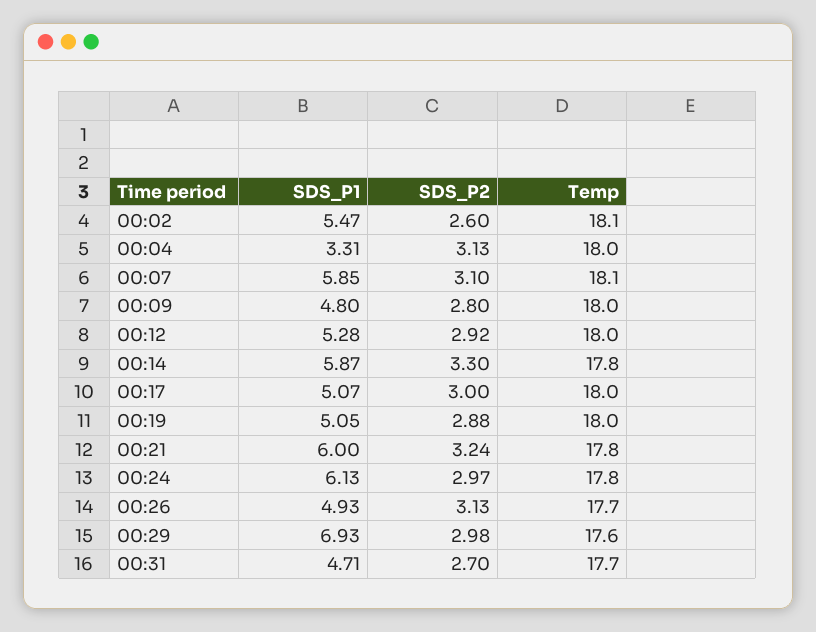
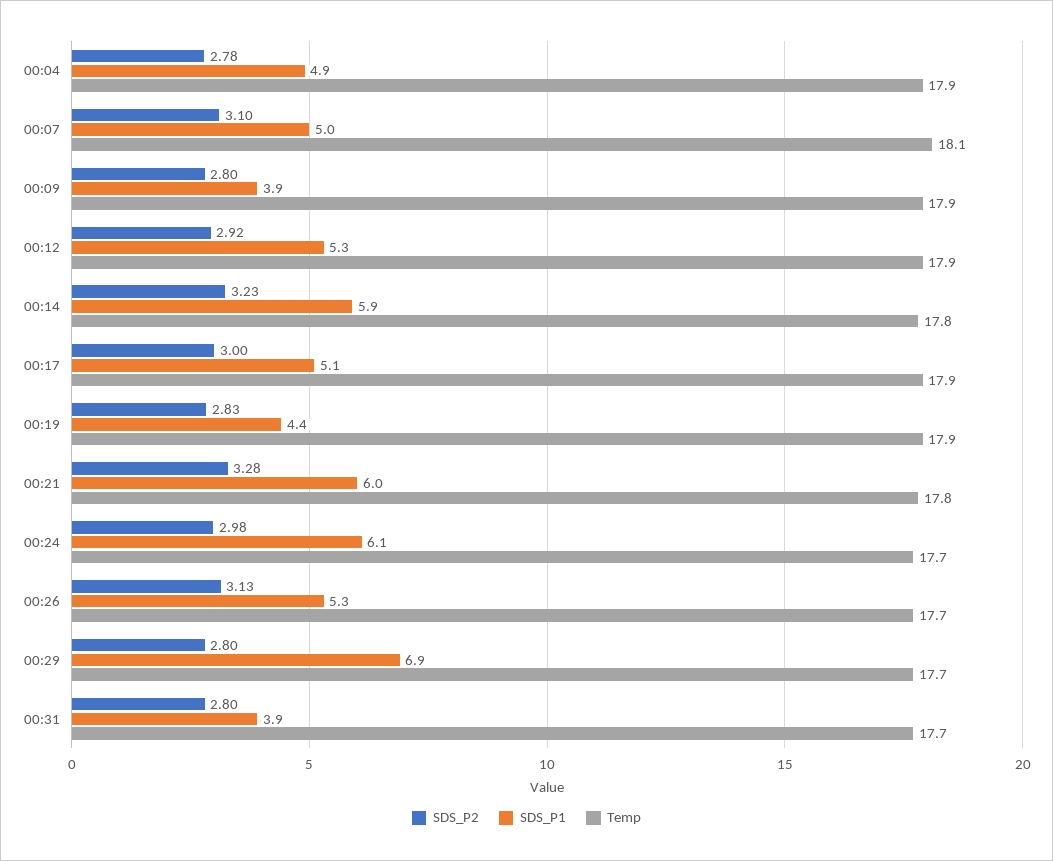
SDS_P1, 00:02: 5.47 -> none
SDS_P2, 00:02: 2.6 -> none
Temp, 00:02: 18.1 -> none
SDS_P1, 00:04: 3.31 -> 4.9
SDS_P2, 00:04: 3.13 -> 2.78
Temp, 00:04: 18 -> 17.9
SDS_P1, 00:07: 5.85 -> 5
SDS_P1, 00:09: 4.8 -> 3.9
Temp, 00:09: 18 -> 17.9
Temp, 00:12: 18 -> 17.9
SDS_P2, 00:14: 3.3 -> 3.23
Temp, 00:17: 18 -> 17.9
SDS_P1, 00:19: 5.05 -> 4.4
SDS_P2, 00:19: 2.88 -> 2.83
Temp, 00:19: 18 -> 17.9
SDS_P2, 00:21: 3.24 -> 3.28
SDS_P2, 00:24: 2.97 -> 2.98
Temp, 00:24: 17.8 -> 17.7
SDS_P1, 00:26: 4.93 -> 5.3
SDS_P2, 00:29: 2.98 -> 2.8
Temp, 00:29: 17.6 -> 17.7
SDS_P1, 00:31: 4.71 -> 3.9
SDS_P2, 00:31: 2.7 -> 2.8

